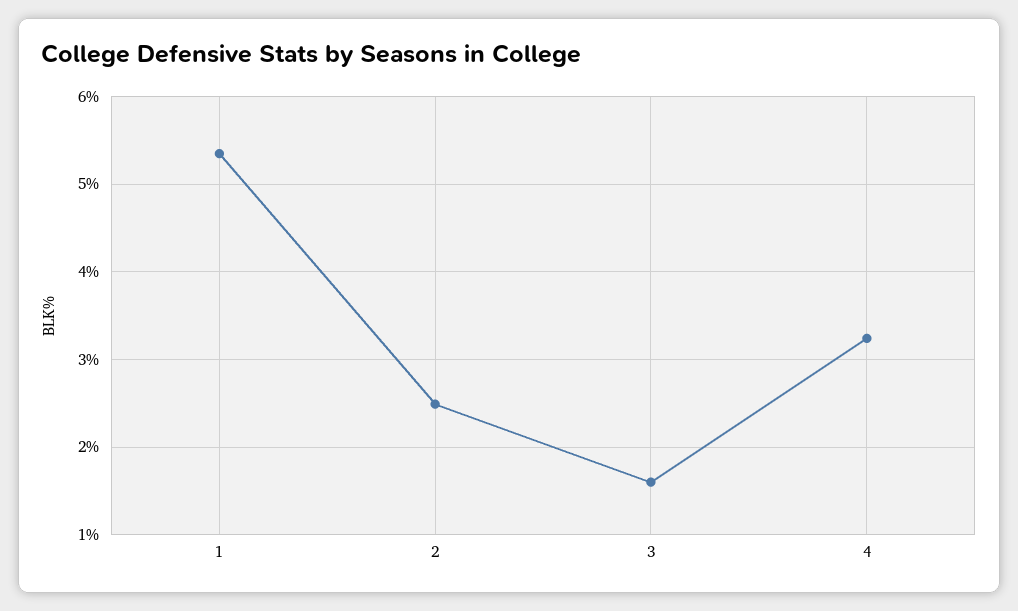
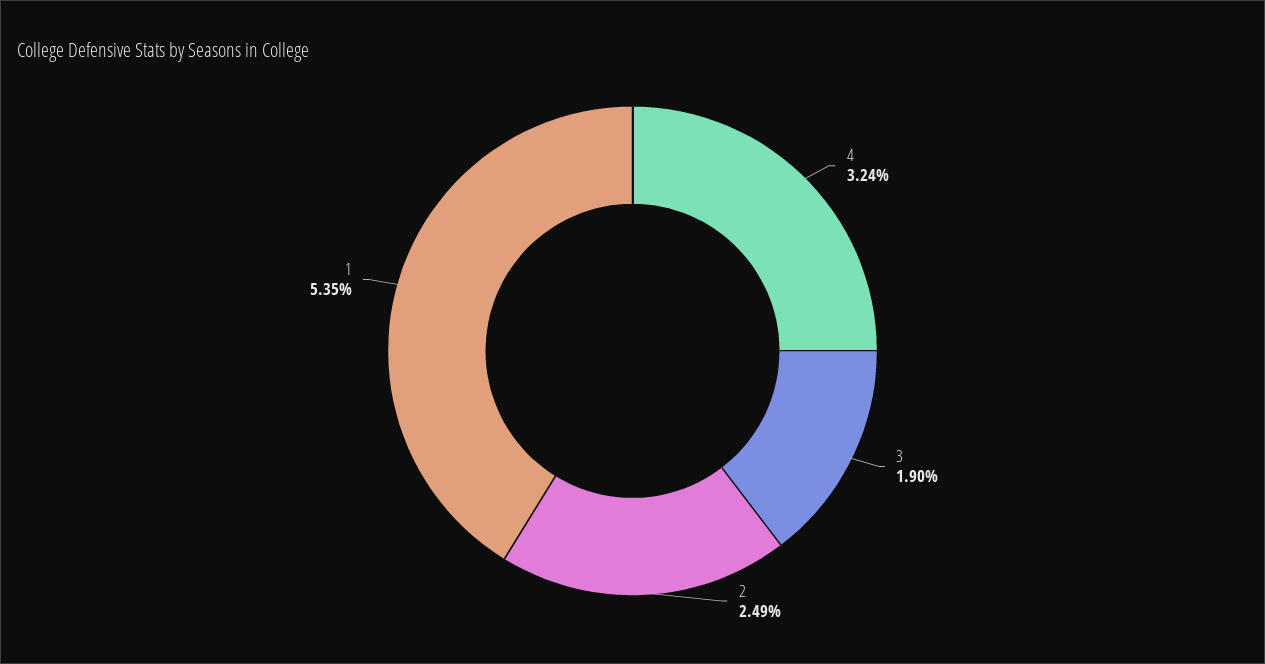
3: 1.6 -> 1.9

